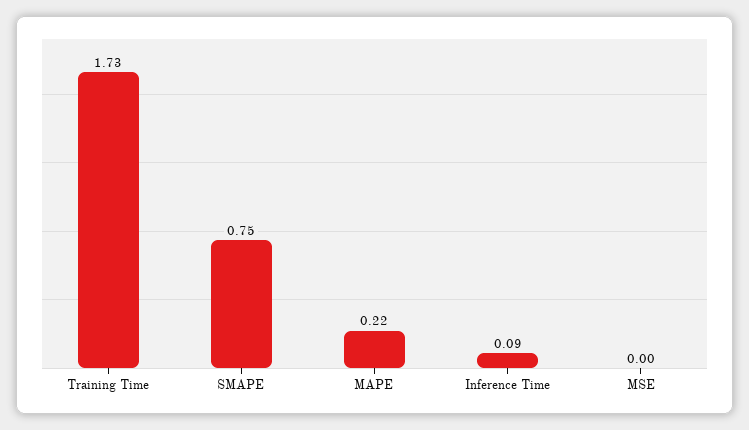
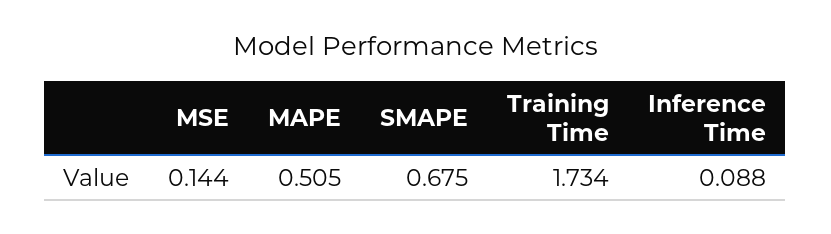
SMAPE: 0.75 -> 0.675
MAPE: 0.22 -> 0.505
MSE: 0 -> 0.144

